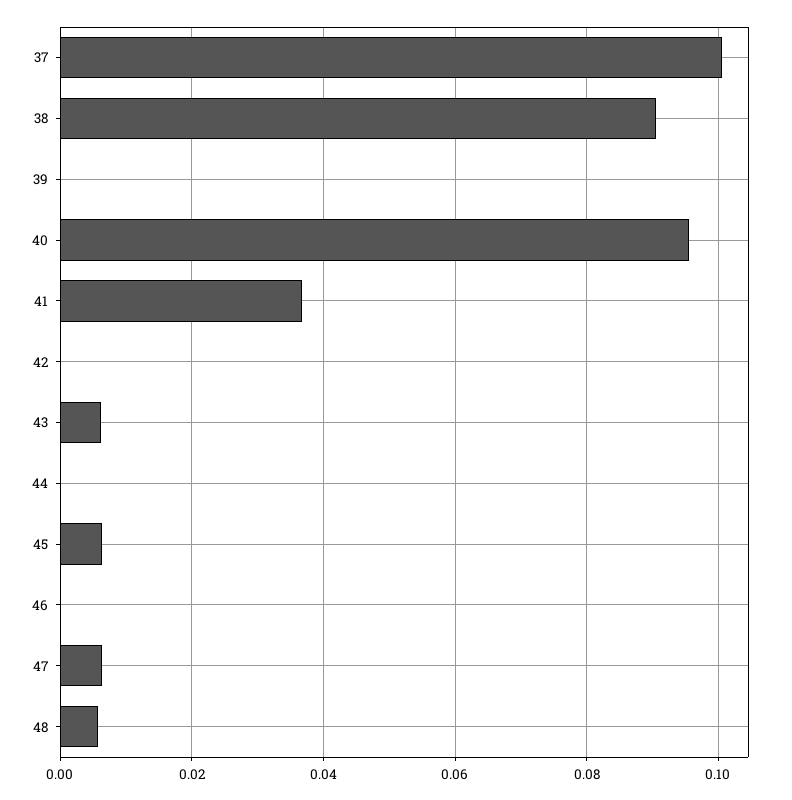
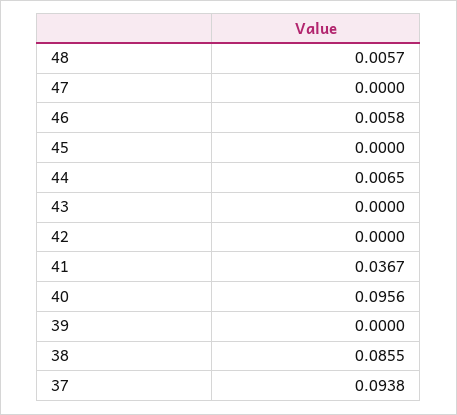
37: 0.1 -> 0.0938
38: 0.09 -> 0.0855
43: 0.006 -> 0
44: 0 -> 0.0065
45: 0.006 -> 0
46: 0 -> 0.0058
47: 0.006 -> 0

